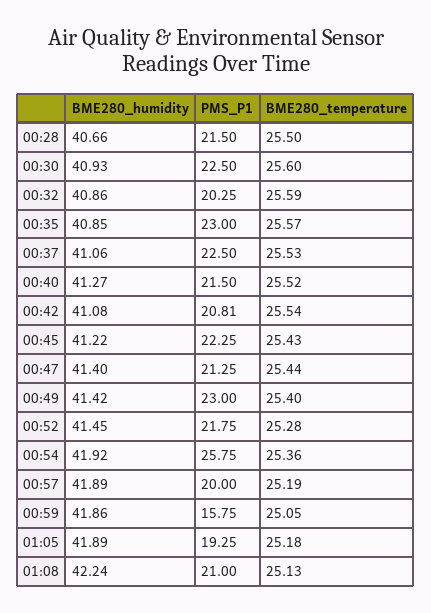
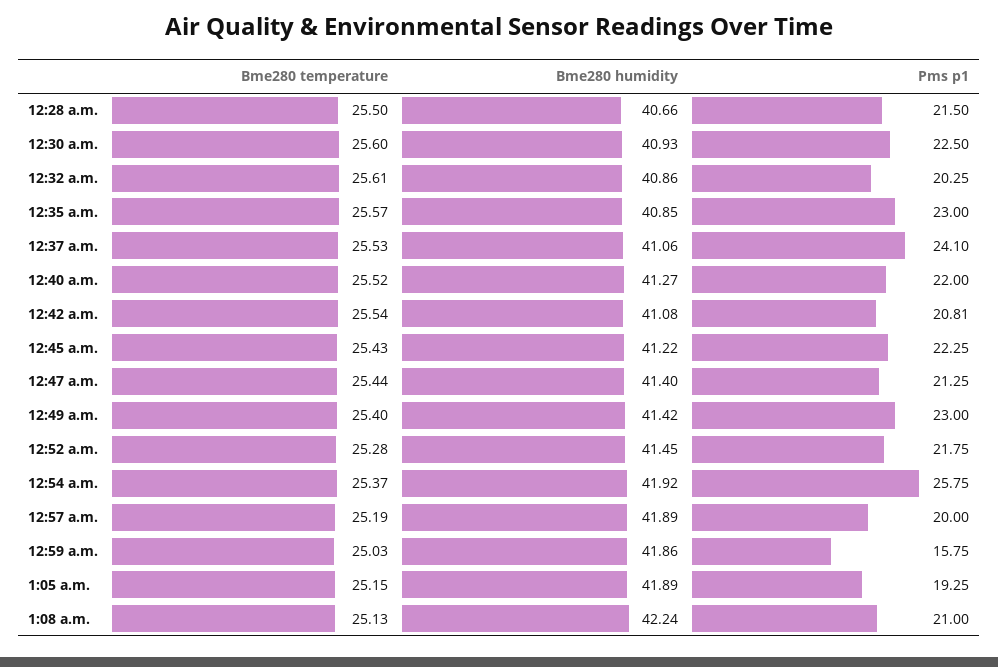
BME280_temperature, 00:32: 25.59 -> 25.61
PMS_P1, 00:37: 22.5 -> 24.1
PMS_P1, 00:40: 21.5 -> 22
BME280_temperature, 00:54: 25.36 -> 25.37
BME280_temperature, 00:59: 25.05 -> 25.03
BME280_temperature, 01:05: 25.18 -> 25.15

